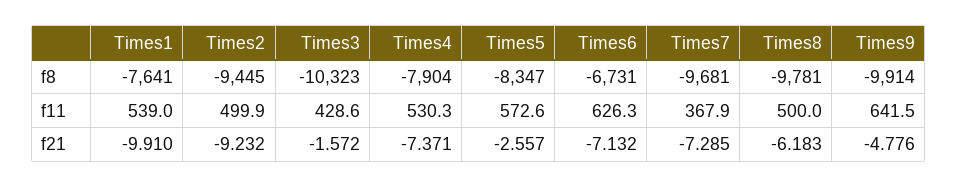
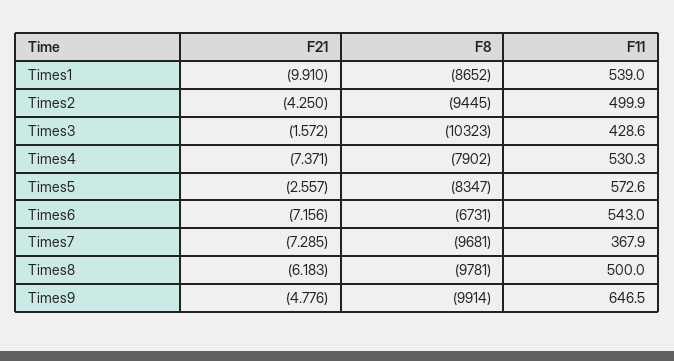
Times1, f8: -7641 -> -8652
Times4, f8: -7904 -> -7902
Times6, f11: 626.3 -> 543
Times9, f11: 641.5 -> 646.5
Times2, f21: -9.232 -> -4.25
Times6, f21: -7.132 -> -7.156

